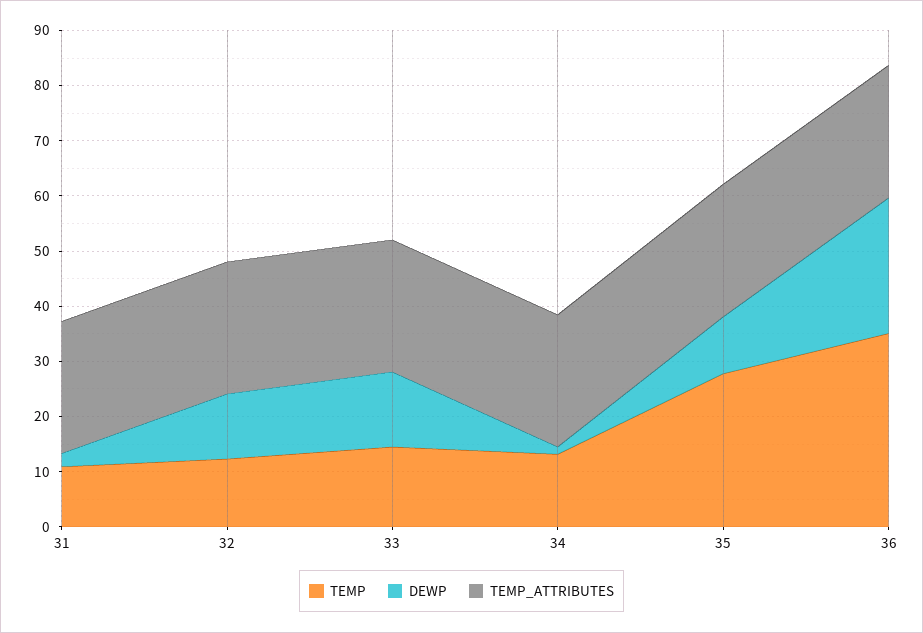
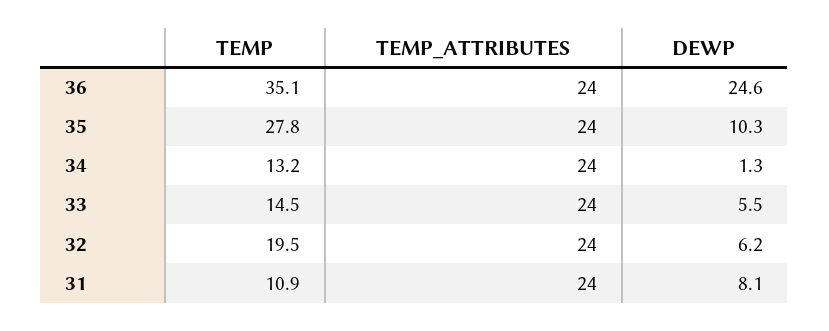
DEWP, 31: 2 -> 8.1
TEMP, 32: 12 -> 19.5
DEWP, 32: 12 -> 6.2
DEWP, 33: 14 -> 5.5

